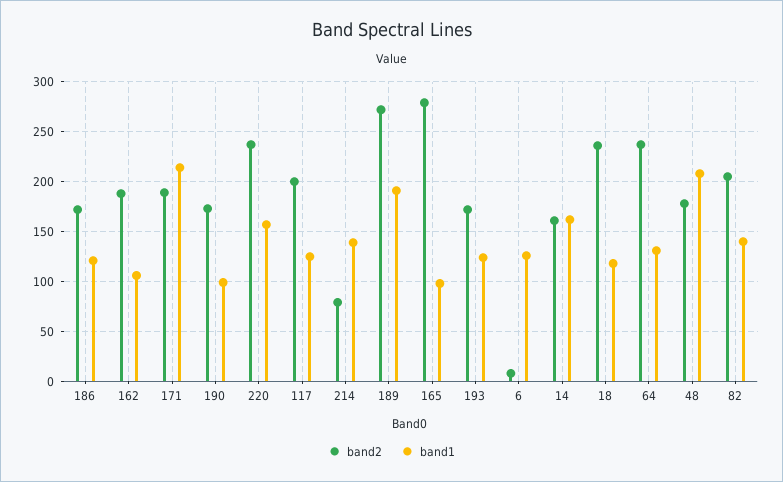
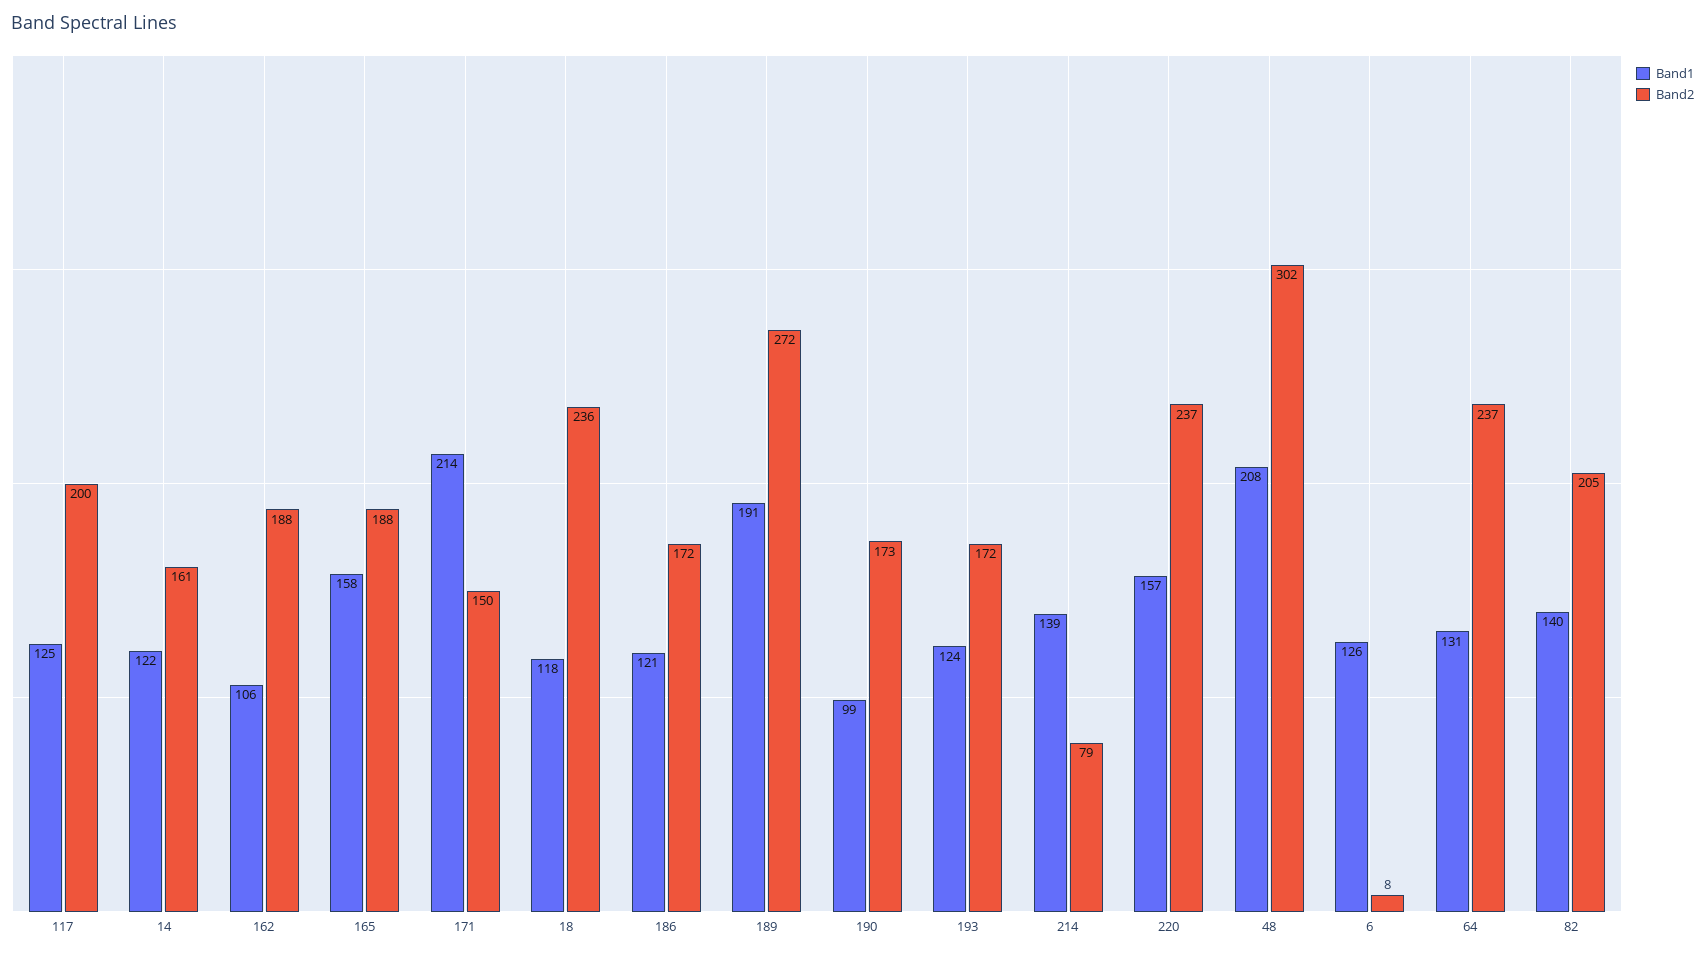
band2, 171: 190 -> 150
band2, 165: 280 -> 188
band1, 165: 100 -> 158
band1, 14: 160 -> 122
band2, 48: 180 -> 302

